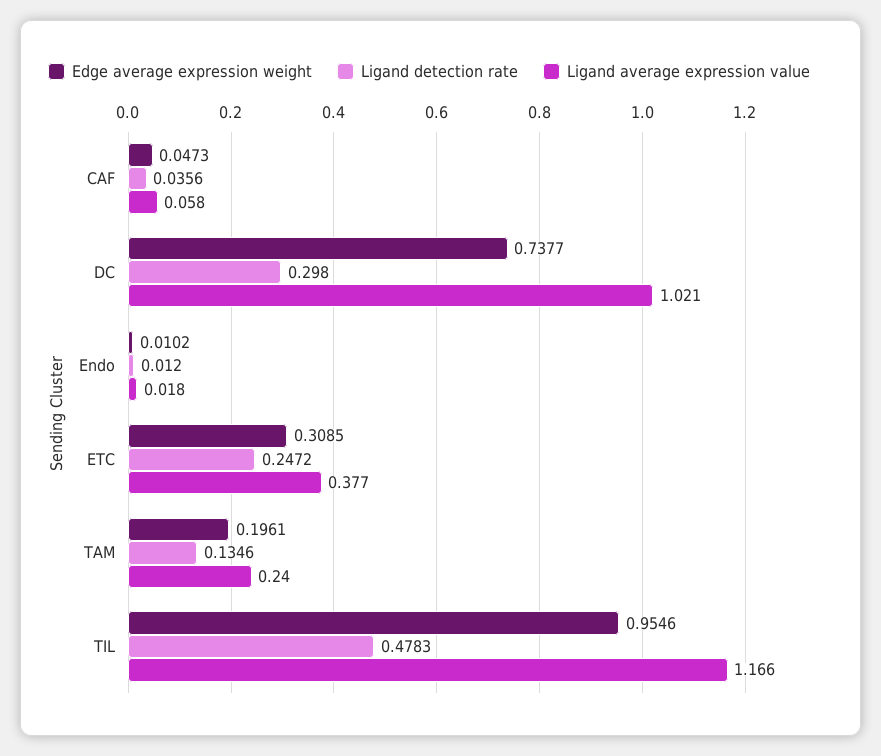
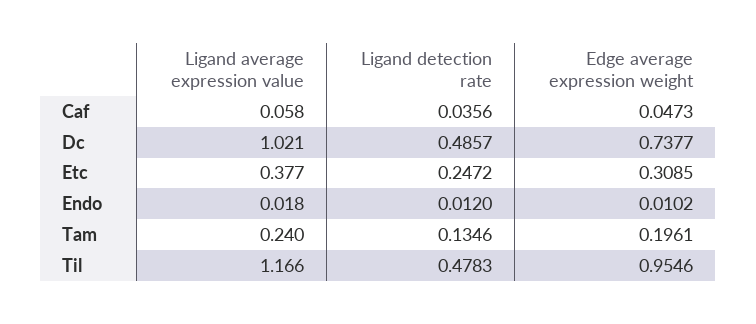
Ligand detection rate, DC: 0.298 -> 0.4857

